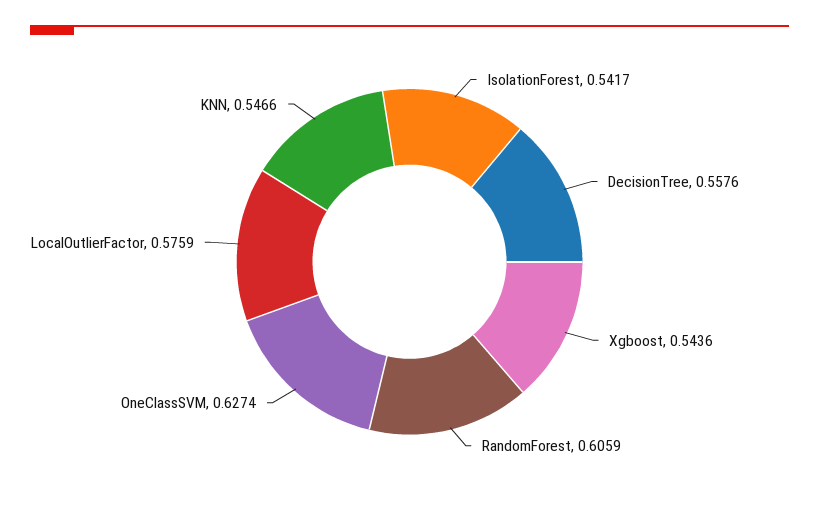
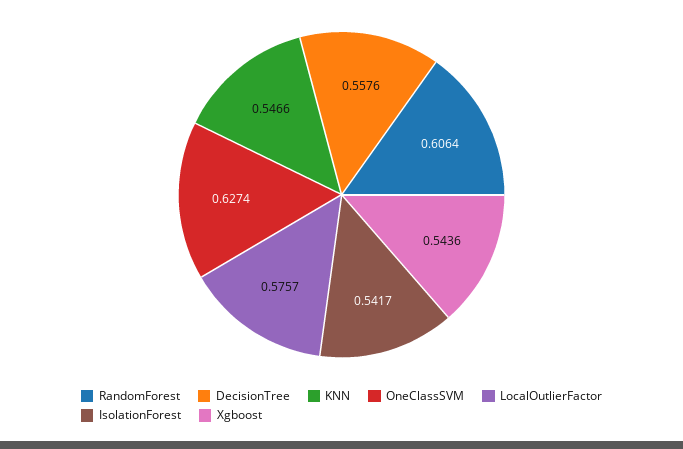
RandomForest: 0.6059 -> 0.6064
LocalOutlierFactor: 0.5759 -> 0.5757

